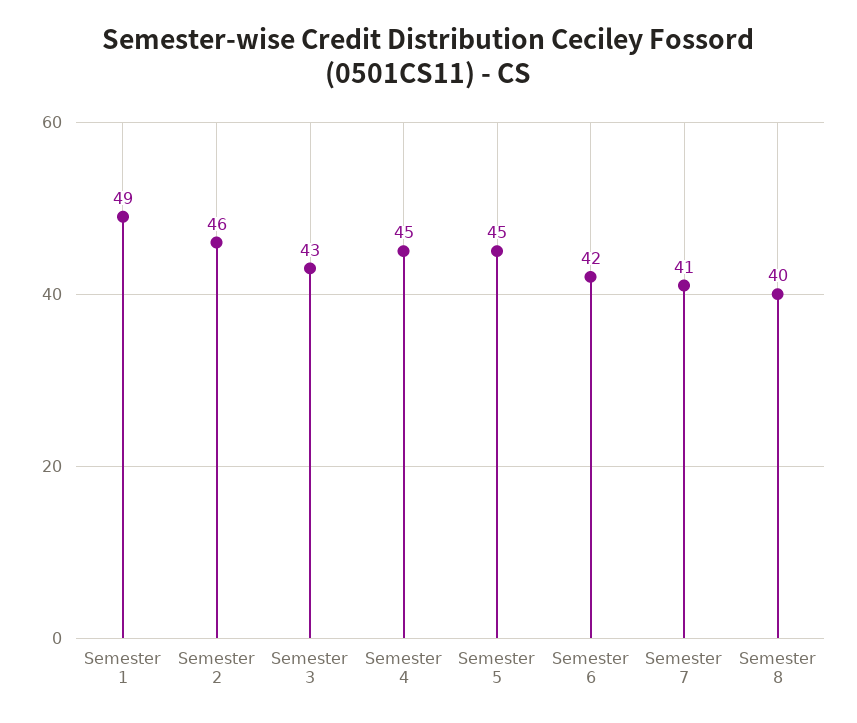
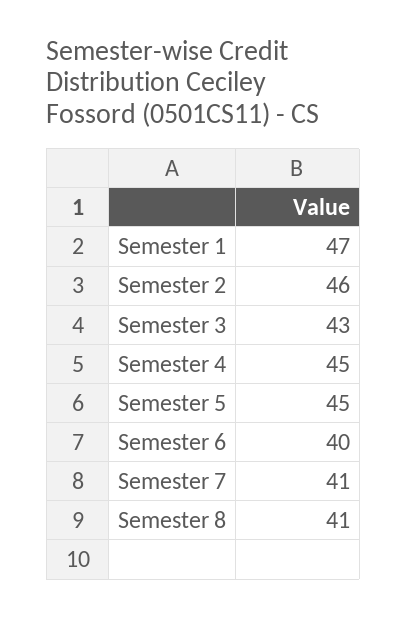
Semester 1: 49 -> 47
Semester 6: 42 -> 40
Semester 8: 40 -> 41

